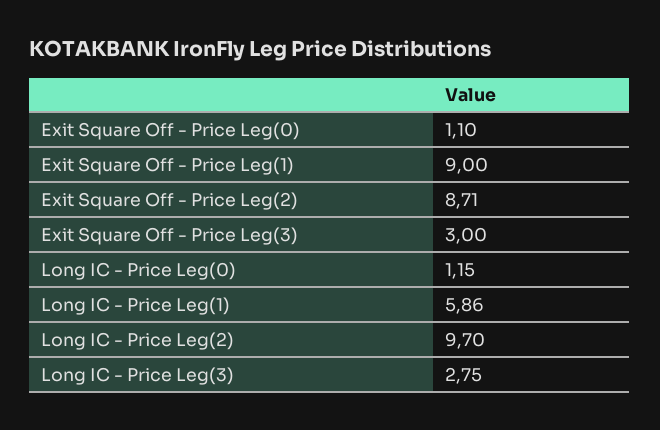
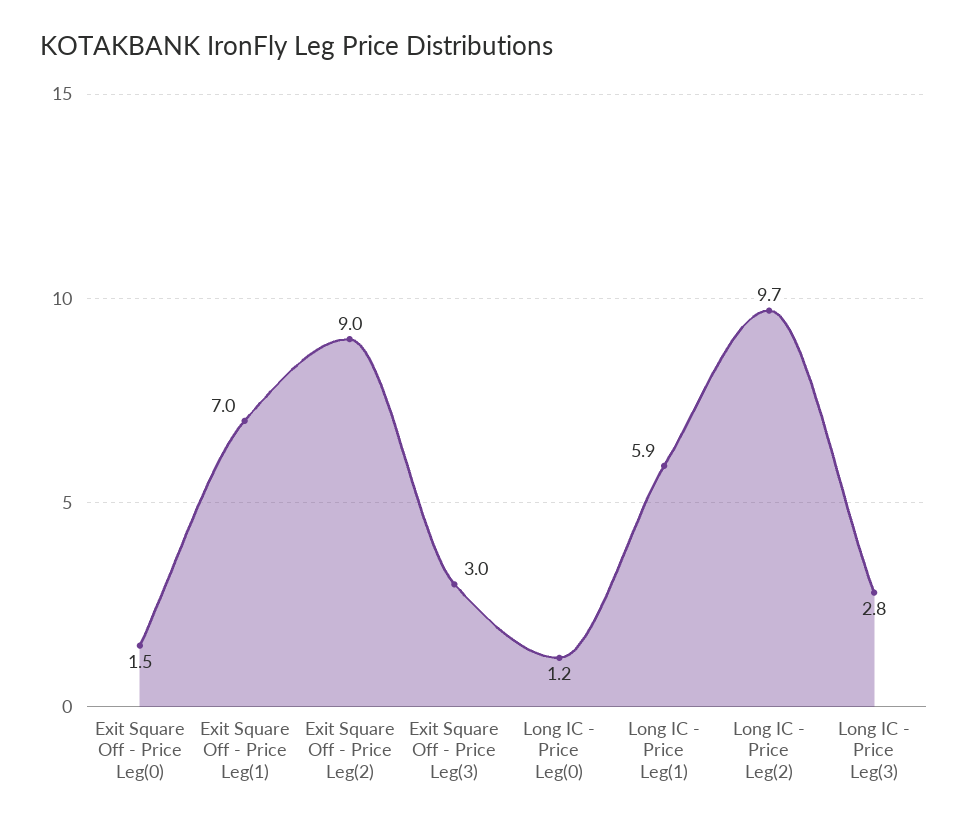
Exit Square Off - Price Leg(0): 1.1 -> 1.5
Exit Square Off - Price Leg(1): 9 -> 7
Exit Square Off - Price Leg(2): 8.71 -> 9

